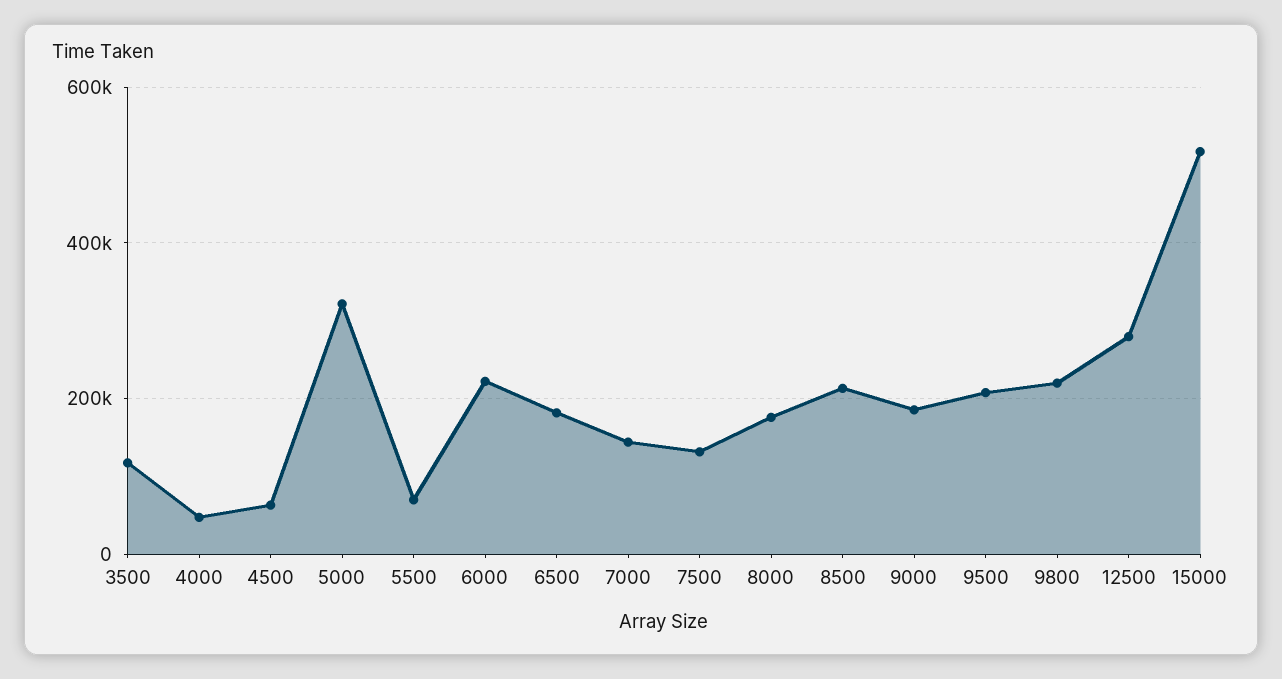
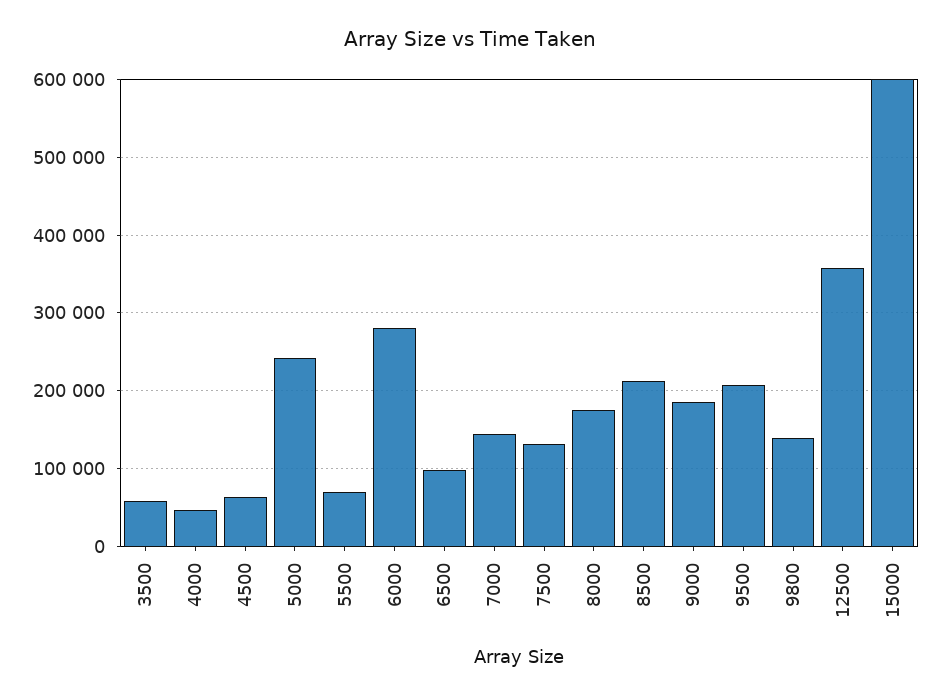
3500: 120000 -> 60000
5000: 320000 -> 240000
6000: 220000 -> 280000
6500: 180000 -> 100000
9800: 220000 -> 140000
12500: 280000 -> 360000
15000: 520000 -> 600000

